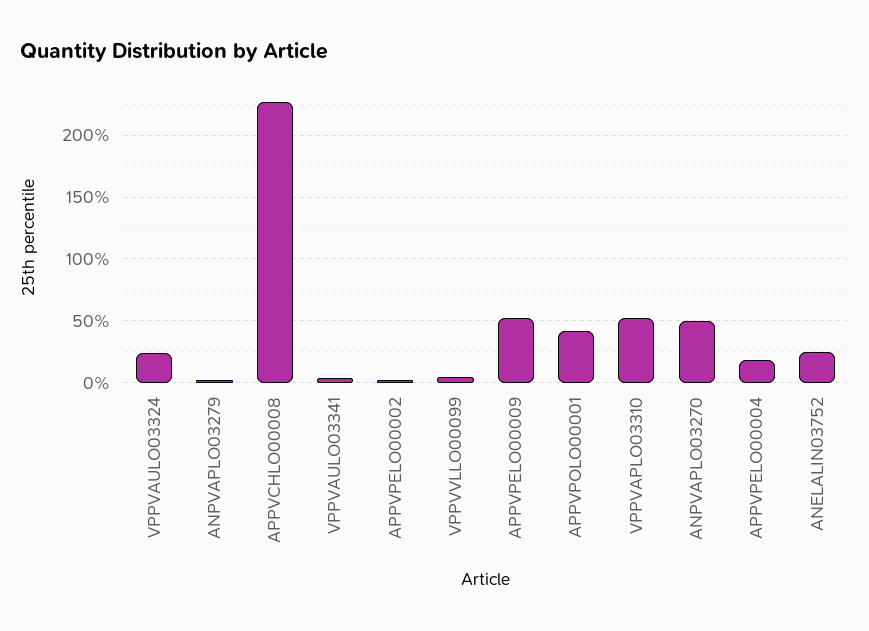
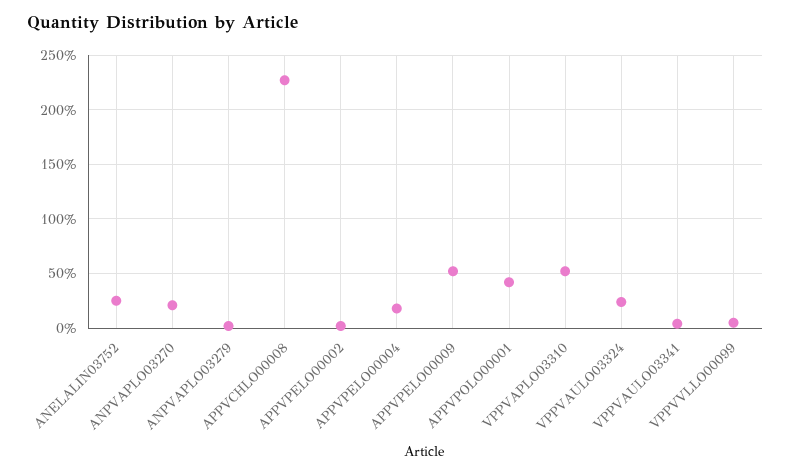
ANPVAPLO03270: 50 -> 20

